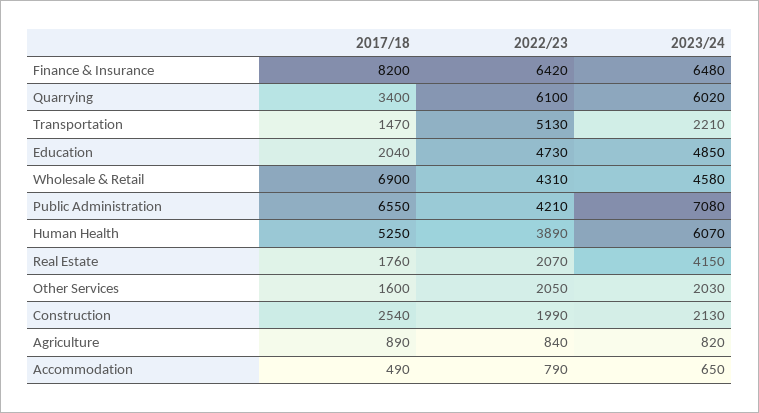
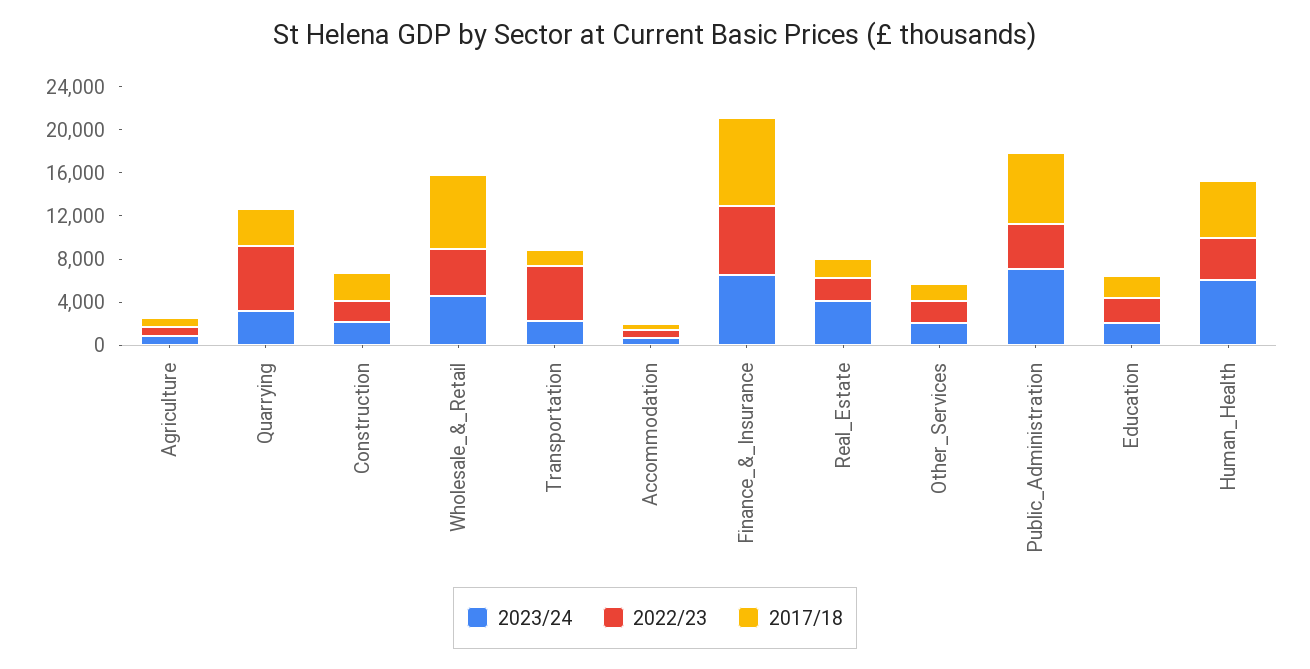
2023/24, Quarrying: 6020 -> 3000
2022/23, Education: 4730 -> 2000
2023/24, Education: 4850 -> 2000

